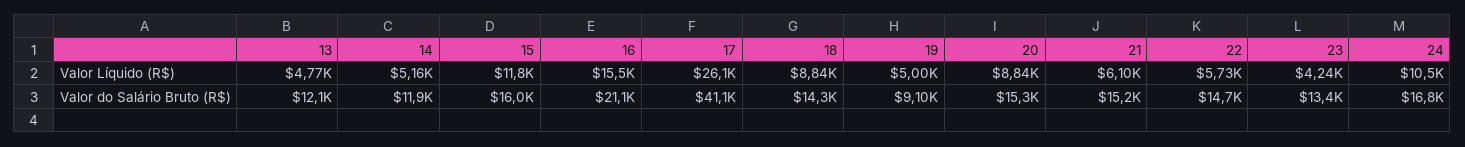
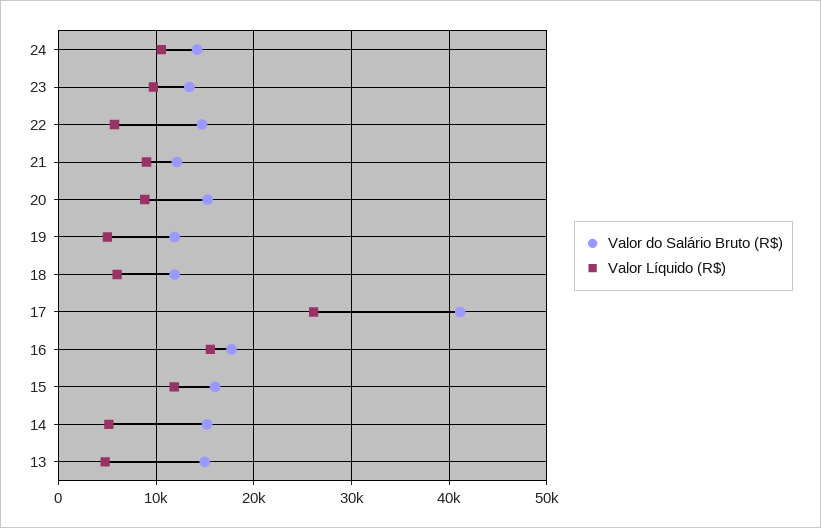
Valor Líquido (R$), 18: 8840 -> 6000
Valor Líquido (R$), 21: 6100 -> 9000
Valor Líquido (R$), 23: 4240 -> 10000
Valor do Salário Bruto (R$), 13: 12100 -> 15000
Valor do Salário Bruto (R$), 14: 11900 -> 15000
Valor do Salário Bruto (R$), 16: 21100 -> 18000
Valor do Salário Bruto (R$), 18: 14300 -> 12000
Valor do Salário Bruto (R$), 19: 9100 -> 12000
Valor do Salário Bruto (R$), 21: 15200 -> 12000
Valor do Salário Bruto (R$), 24: 16800 -> 14000

